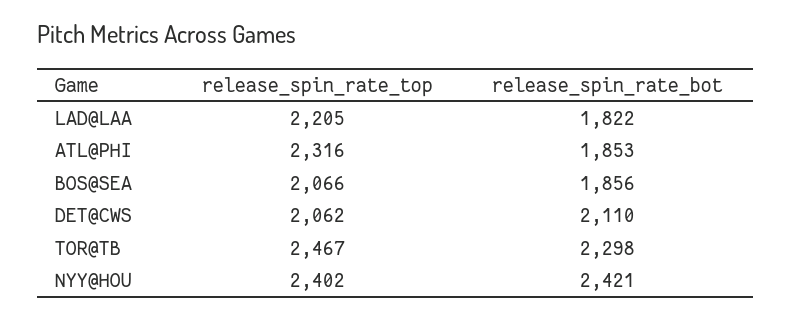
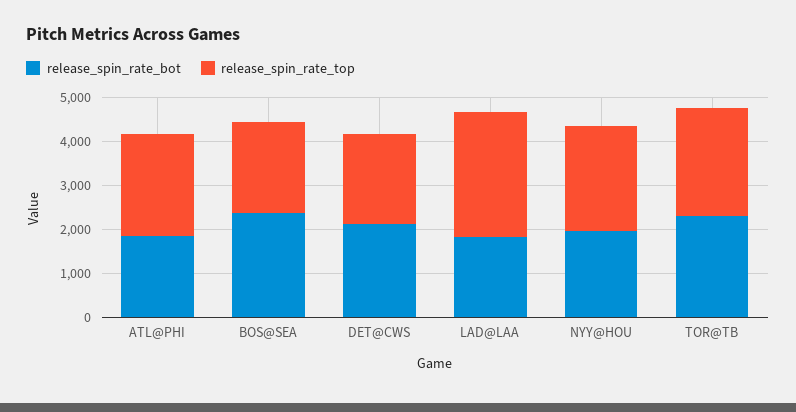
release_spin_rate_top, LAD@LAA: 2205 -> 2800
release_spin_rate_bot, BOS@SEA: 1856 -> 2400
release_spin_rate_bot, NYY@HOU: 2421 -> 2000

